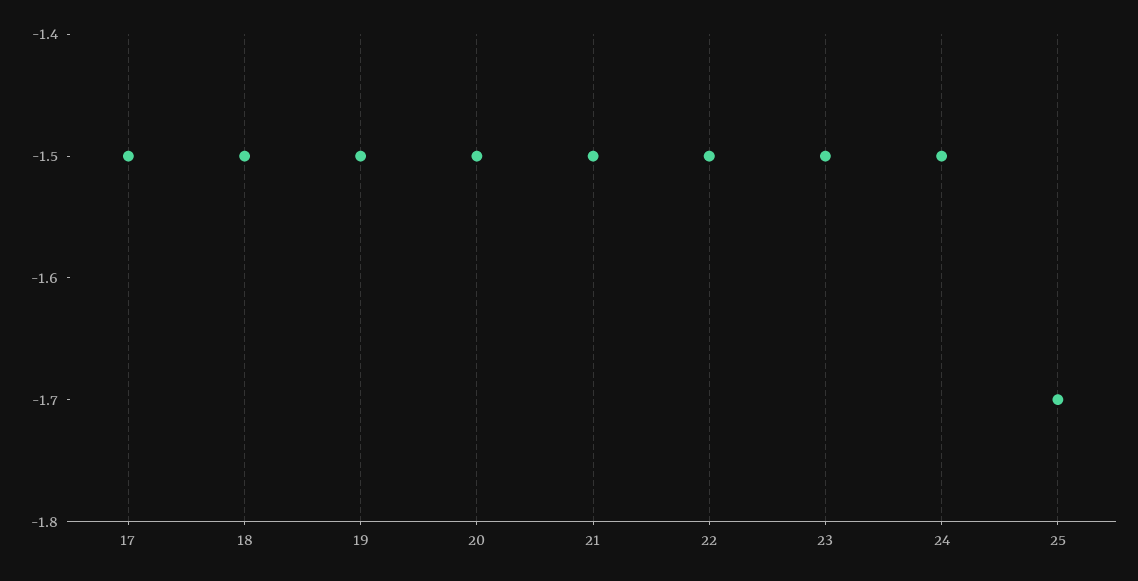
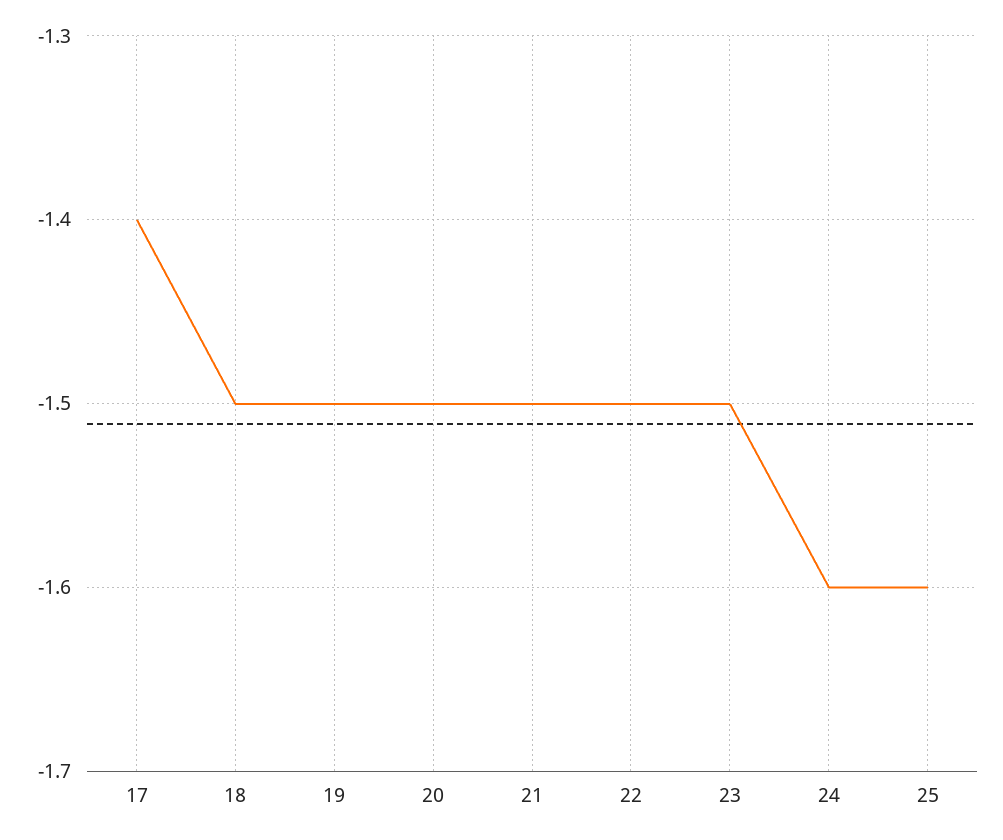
17: -1.5 -> -1.4
24: -1.5 -> -1.6
25: -1.7 -> -1.6

